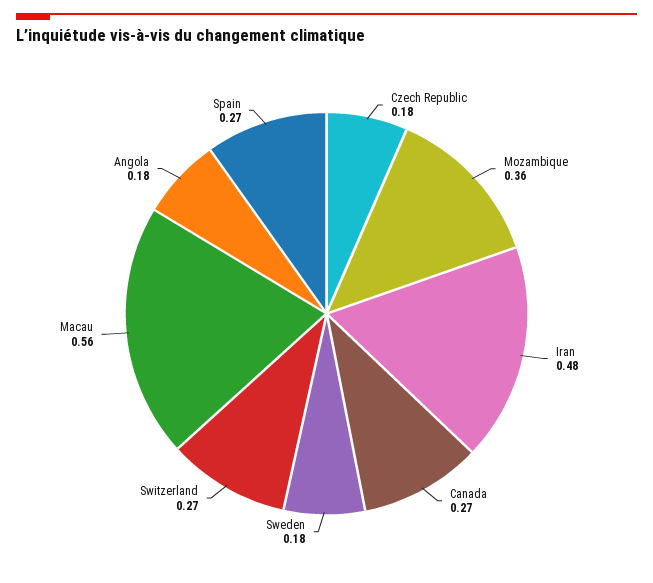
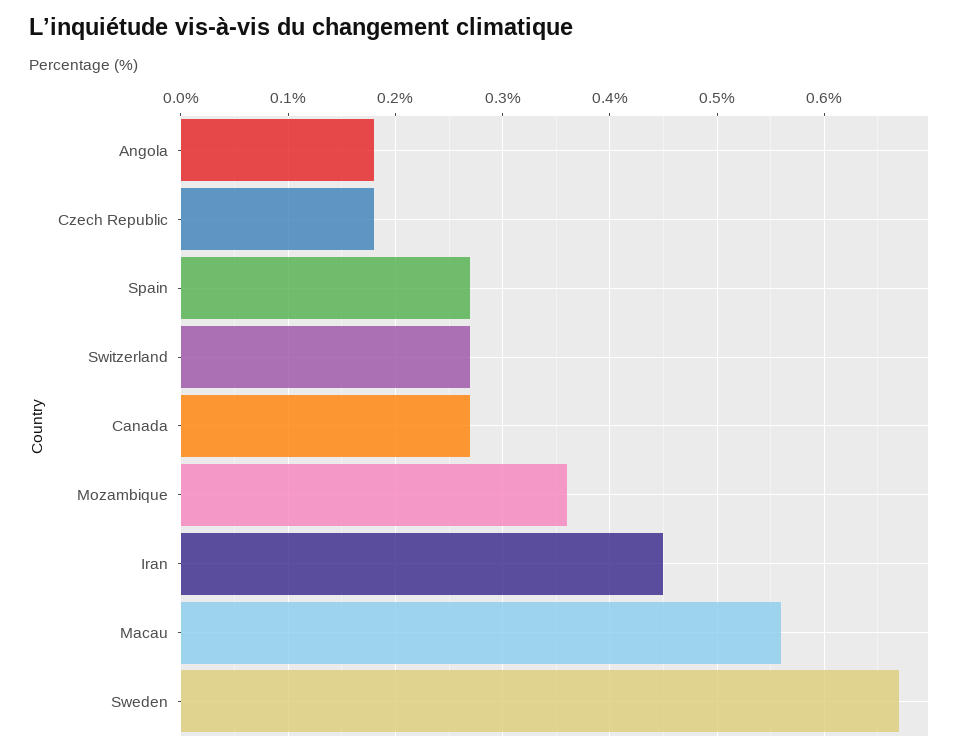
Iran: 0.48 -> 0.45
Sweden: 0.18 -> 0.67

